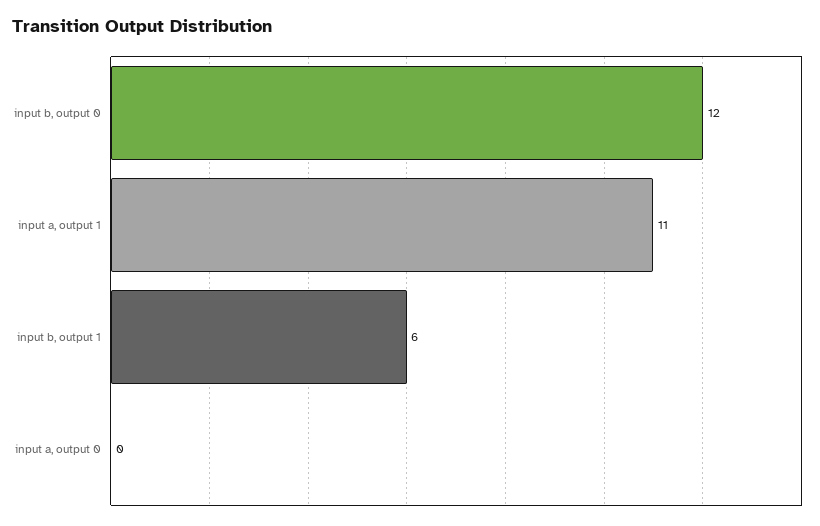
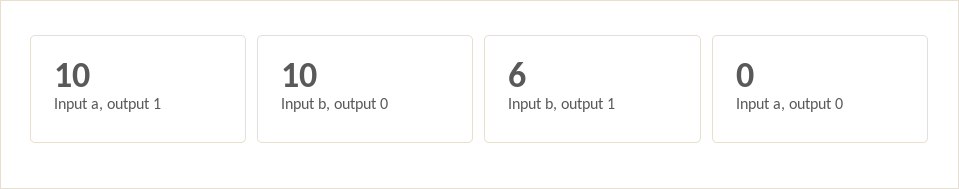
input b, output 0: 12 -> 10
input a, output 1: 11 -> 10

